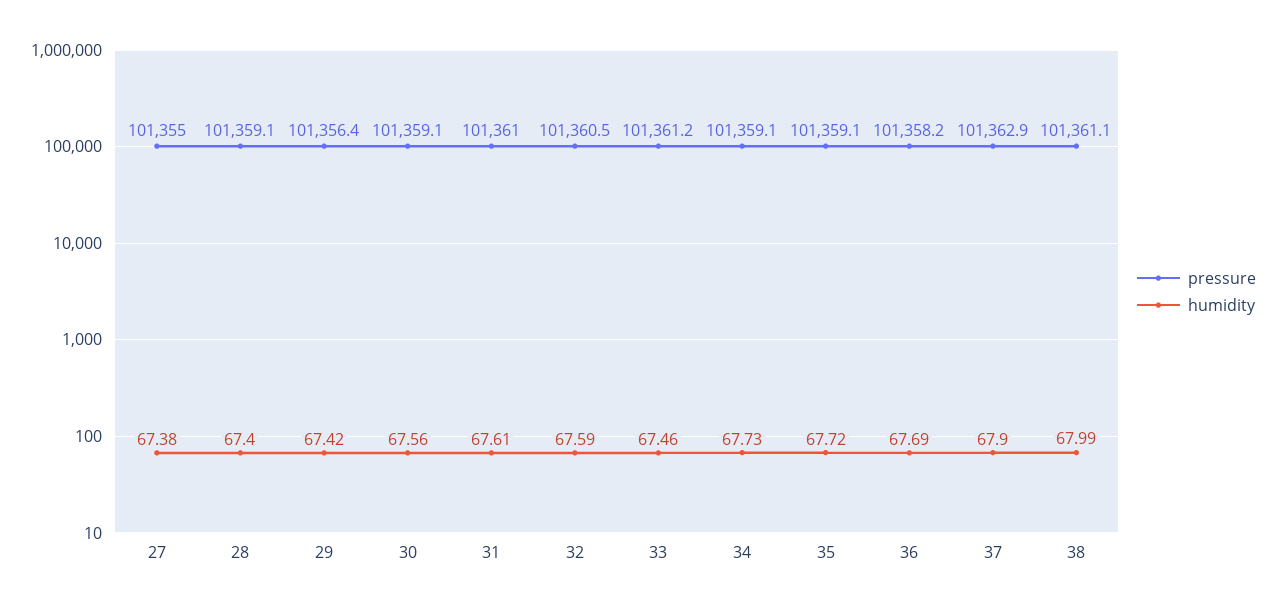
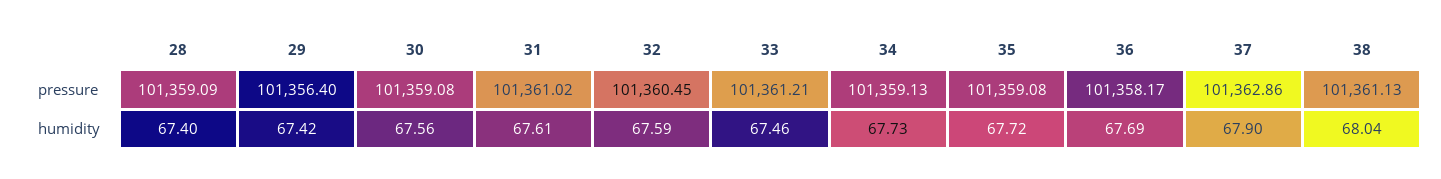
pressure, 27: 101355 -> none
humidity, 27: 67.38 -> none
humidity, 38: 67.99 -> 68.04

